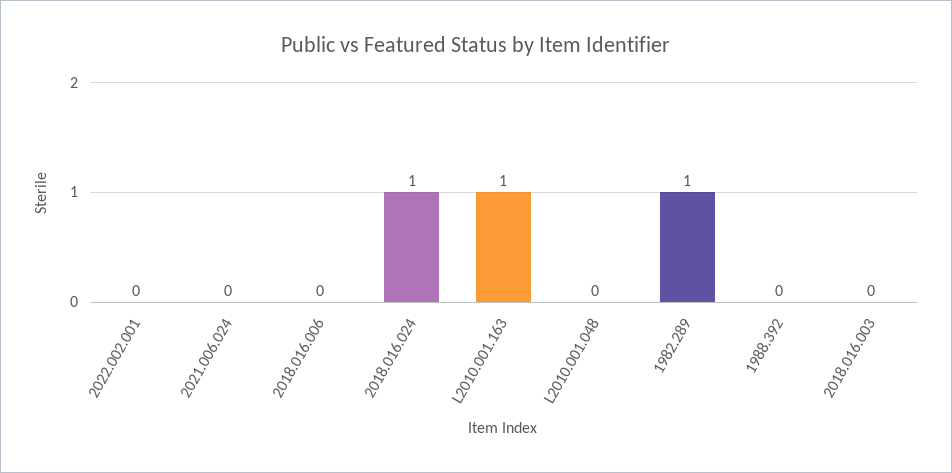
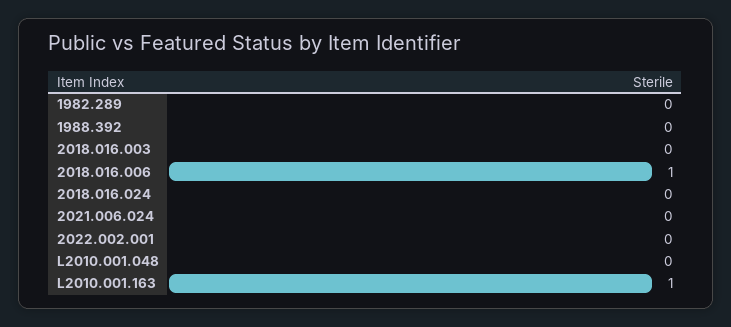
2018.016.006: 0 -> 1
2018.016.024: 1 -> 0
1982.289: 1 -> 0

